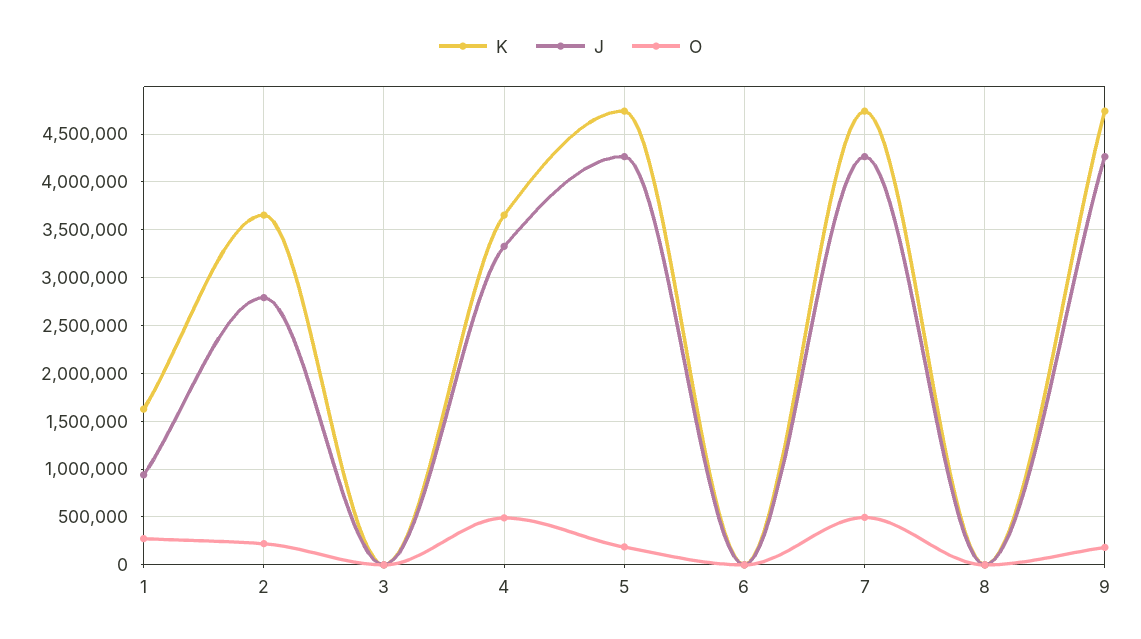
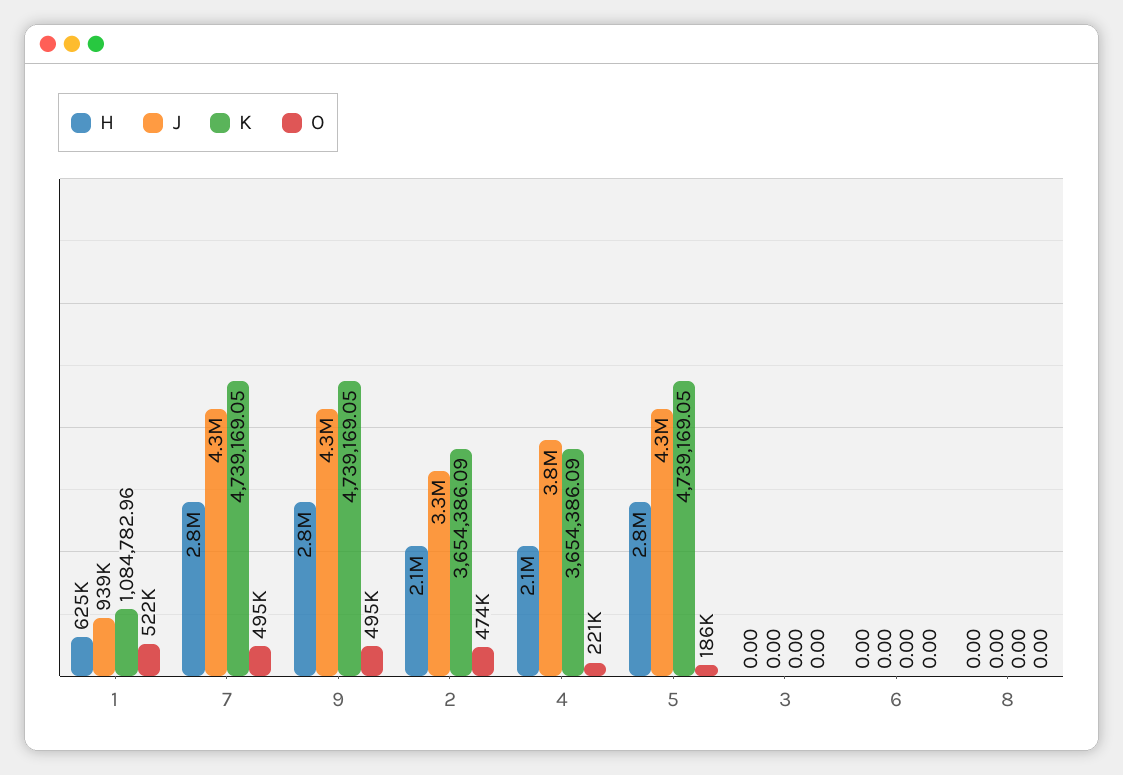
K, 1: 1600000 -> 1084782.96
O, 1: 300000 -> 522000
J, 2: 2800000 -> 3300000
O, 2: 200000 -> 474000
J, 4: 3300000 -> 3800000
O, 4: 500000 -> 221000
O, 9: 200000 -> 495000
H, 1: none -> 625000
H, 7: none -> 2800000
H, 9: none -> 2800000
H, 2: none -> 2100000
H, 4: none -> 2100000
H, 5: none -> 2800000
H, 3: none -> 0
H, 6: none -> 0
H, 8: none -> 0

